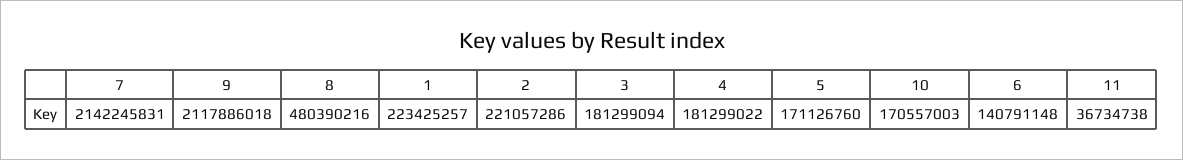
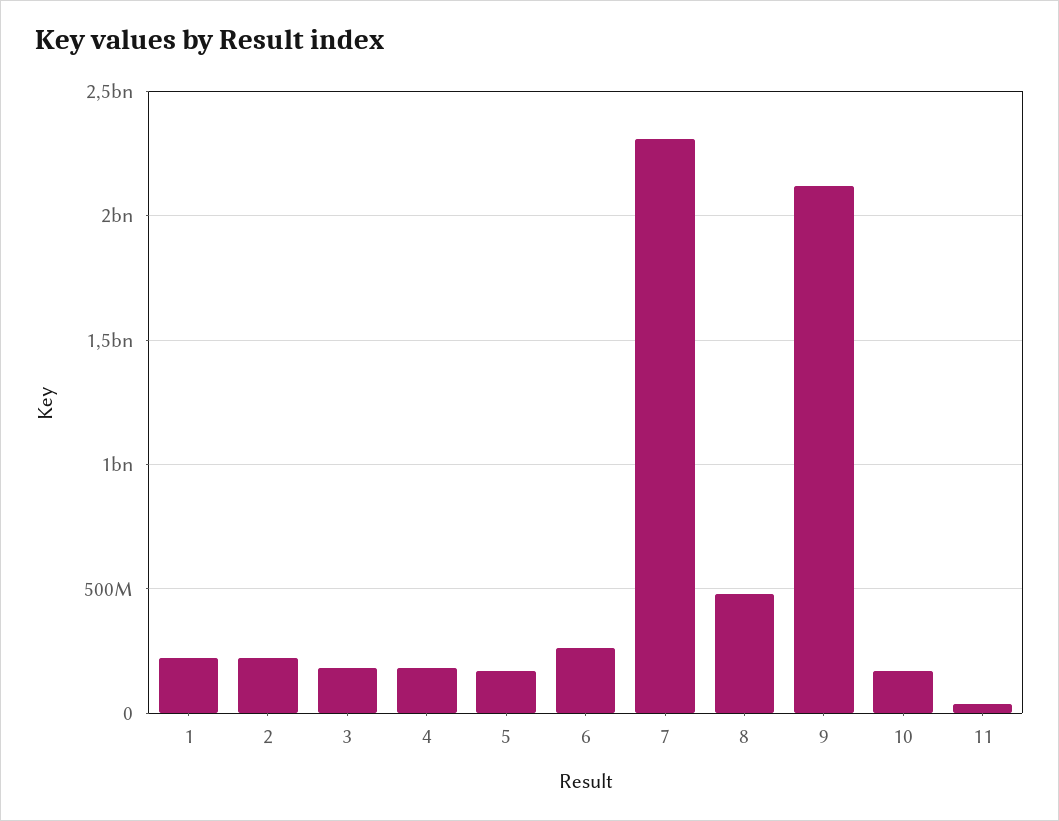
7: 2142245831 -> 2300000000
6: 140791148 -> 250000000

